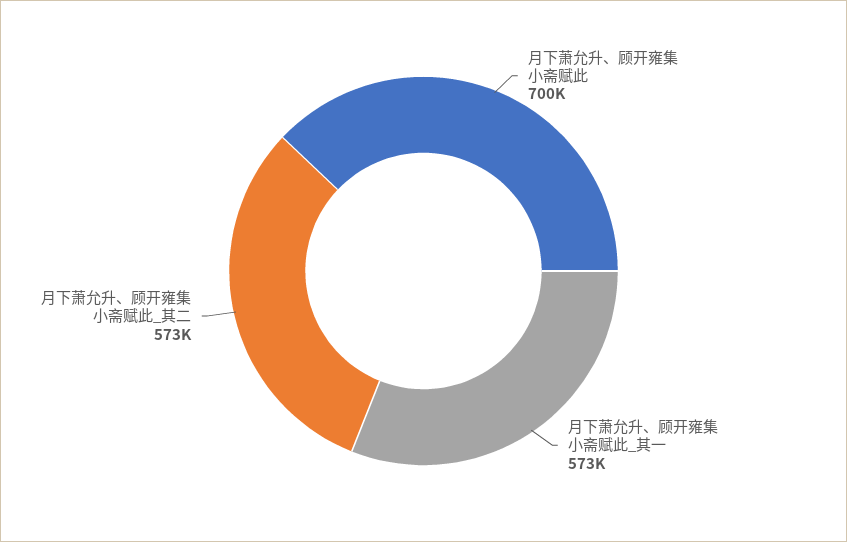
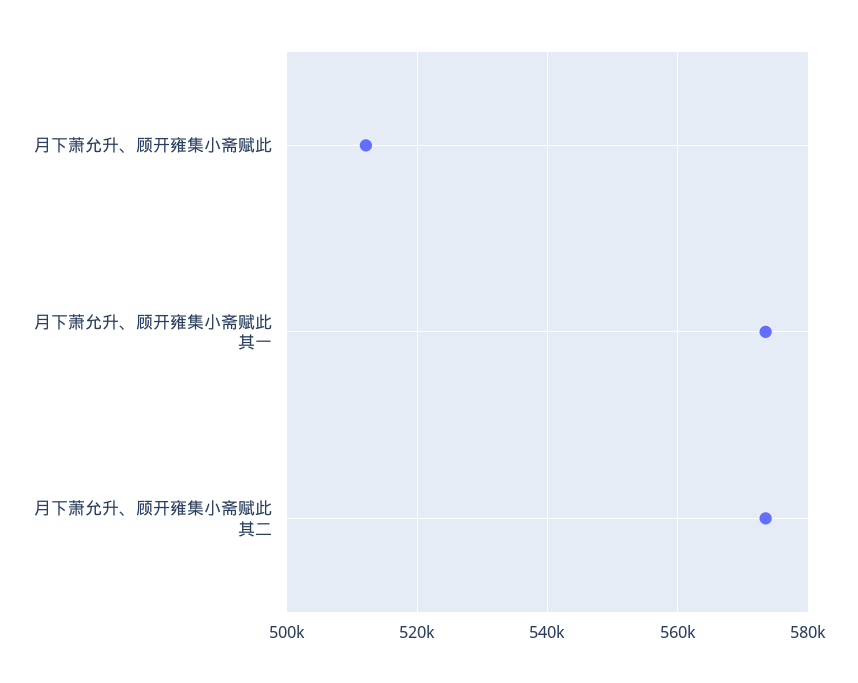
月下萧允升、顾开雍集小斋赋此: 700000 -> 512000

